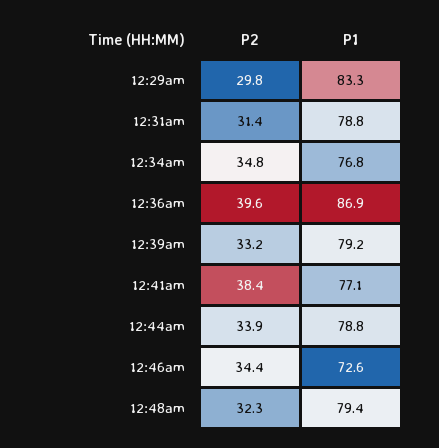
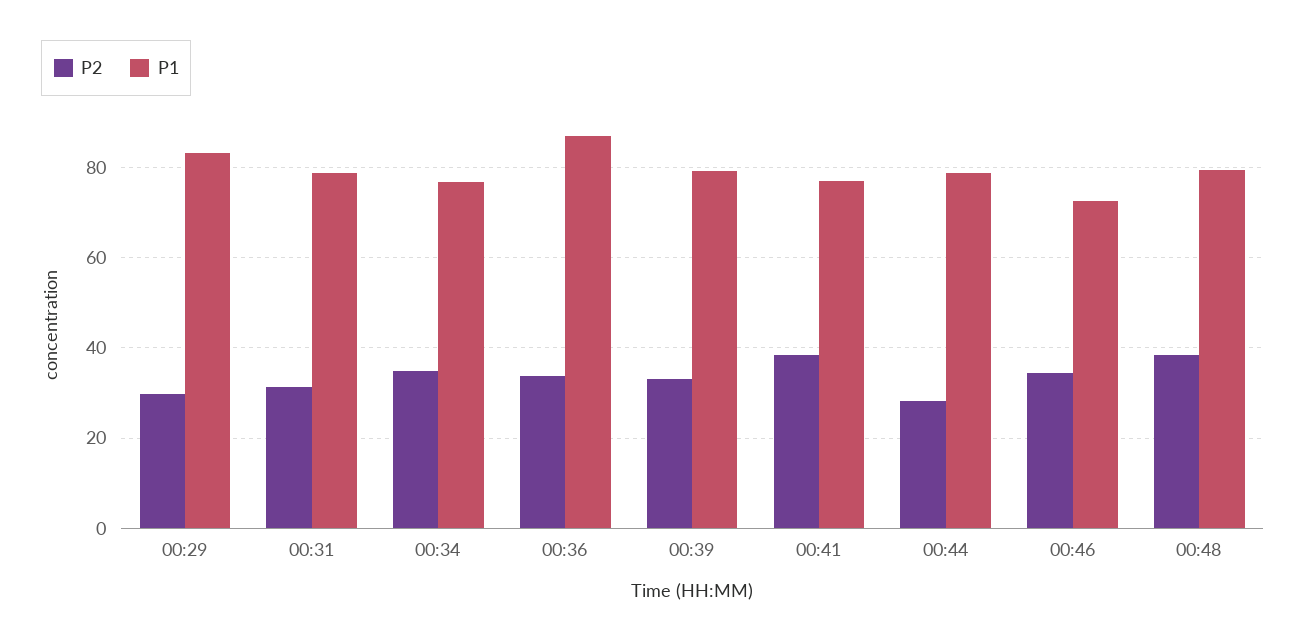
P2, 12:36am: 39.6 -> 34
P2, 12:44am: 33.9 -> 28
P2, 12:48am: 32.3 -> 38

